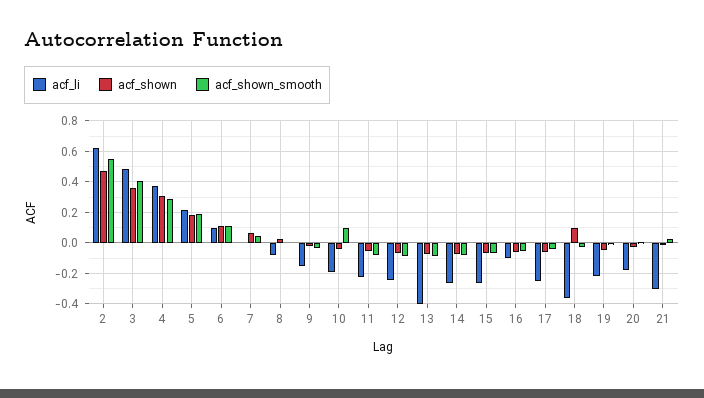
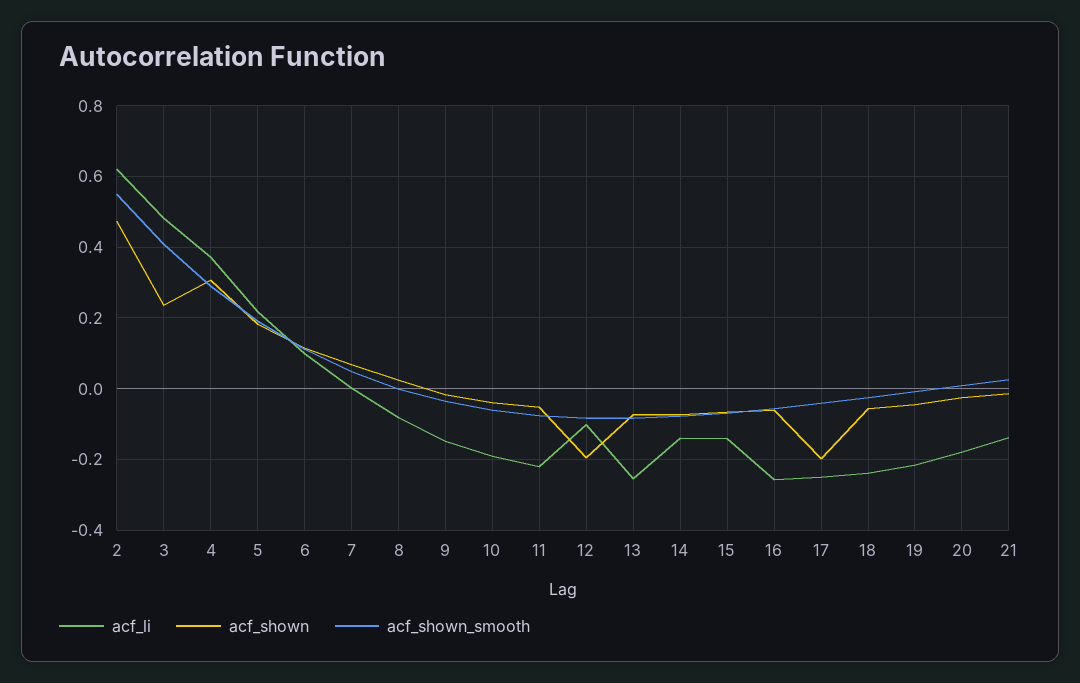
acf_shown, 3: 0.35 -> 0.24
acf_shown_smooth, 10: 0.1 -> -0.06
acf_li, 12: -0.25 -> -0.1
acf_shown, 12: -0.05 -> -0.2
acf_li, 13: -0.4 -> -0.26
acf_li, 14: -0.25 -> -0.14
acf_li, 15: -0.25 -> -0.14
acf_li, 16: -0.1 -> -0.26
acf_shown, 17: -0.05 -> -0.2
acf_li, 18: -0.35 -> -0.24
acf_shown, 18: 0.1 -> -0.06
acf_li, 21: -0.3 -> -0.14

